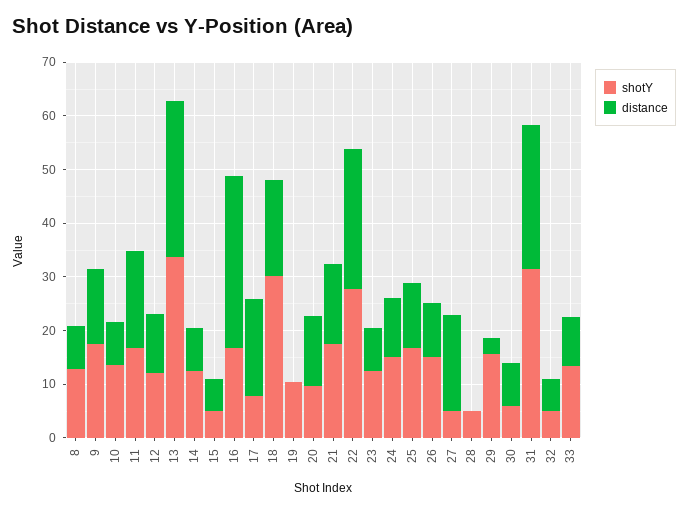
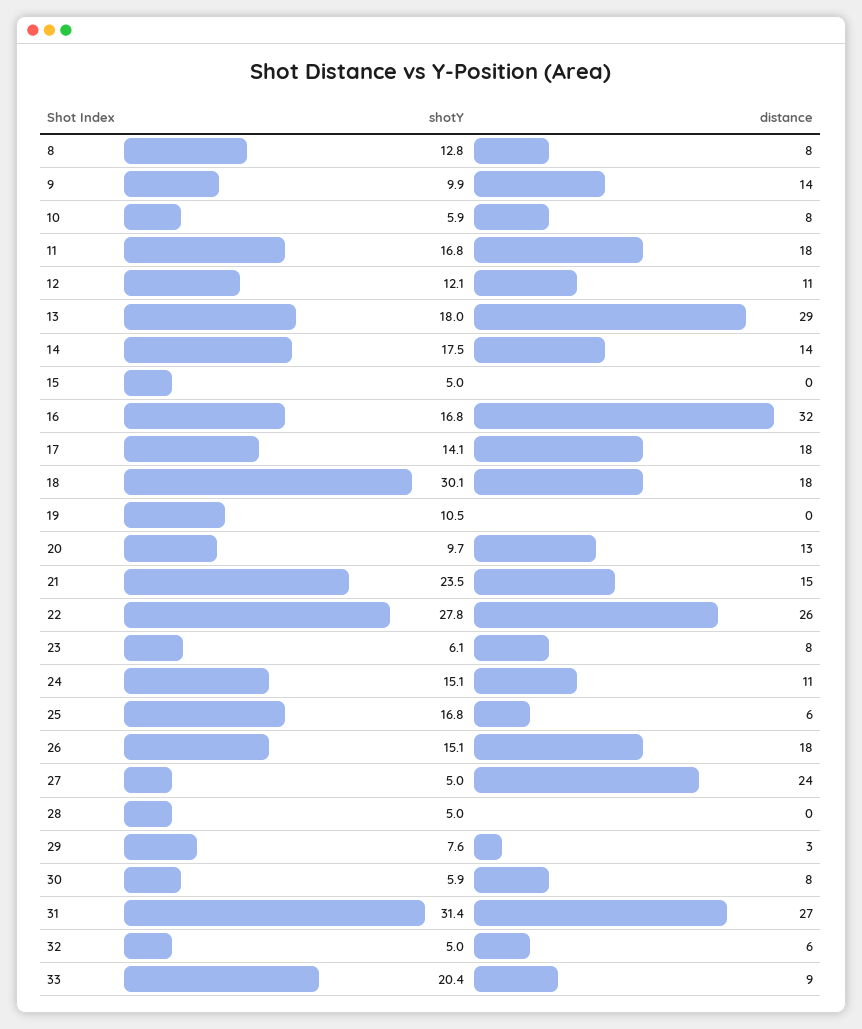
shotY, 9: 18 -> 9.9
shotY, 10: 14 -> 5.9
shotY, 13: 34 -> 18
shotY, 14: 12 -> 17.5
distance, 14: 8 -> 14
distance, 15: 6 -> 0
shotY, 17: 8 -> 14.1
shotY, 21: 18 -> 23.5
shotY, 23: 12 -> 6.1
distance, 25: 12 -> 6
distance, 26: 10 -> 18
distance, 27: 18 -> 24
shotY, 29: 16 -> 7.6
shotY, 33: 14 -> 20.4

